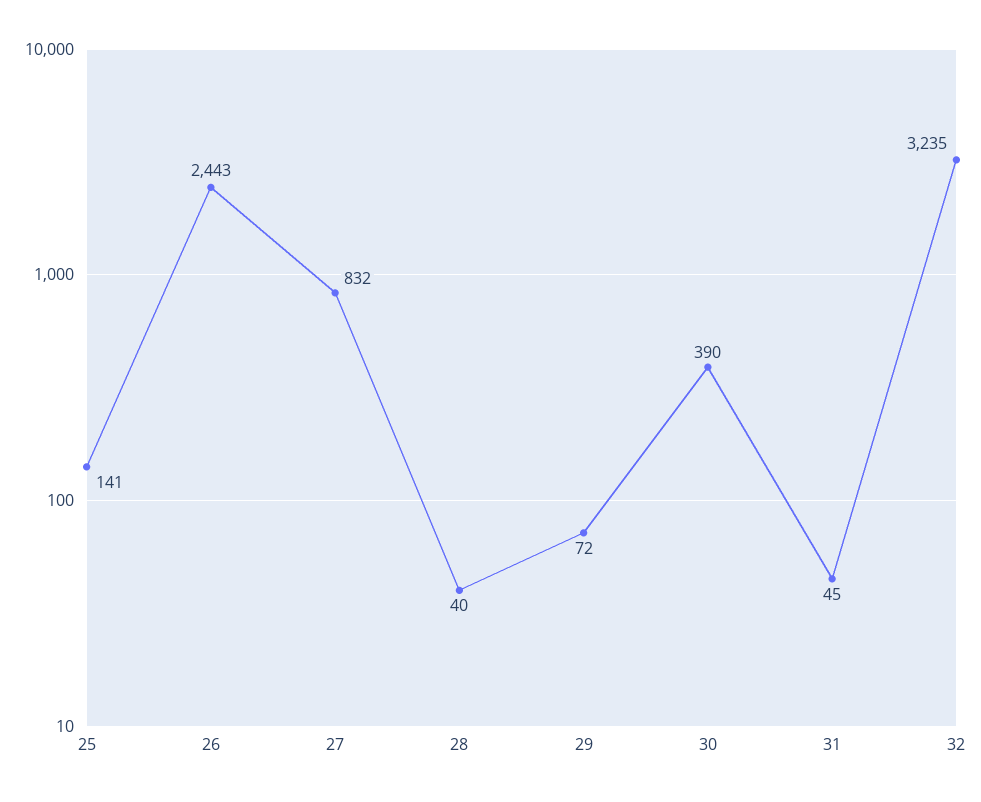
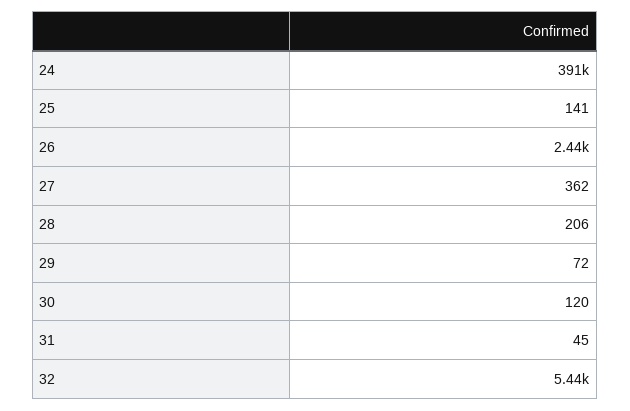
27: 832 -> 362
28: 40 -> 206
30: 390 -> 120
32: 3235 -> 5440
24: none -> 391000

